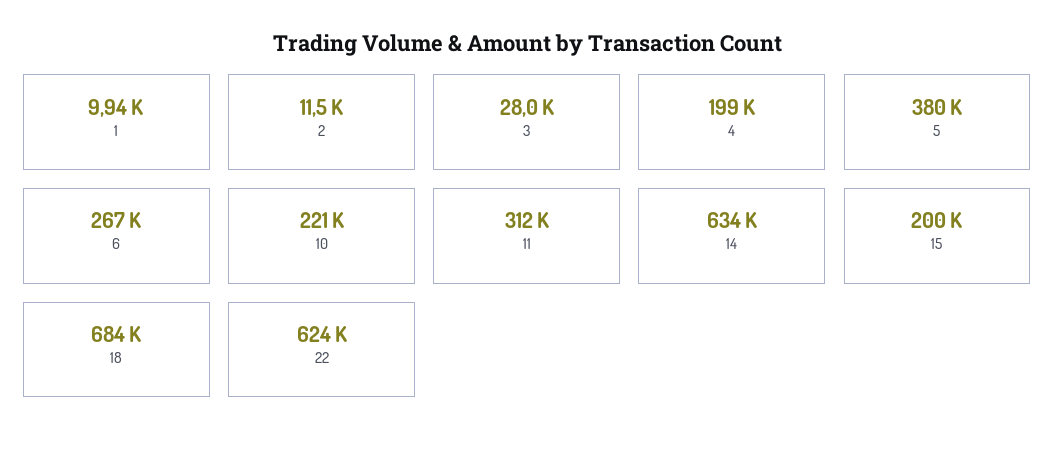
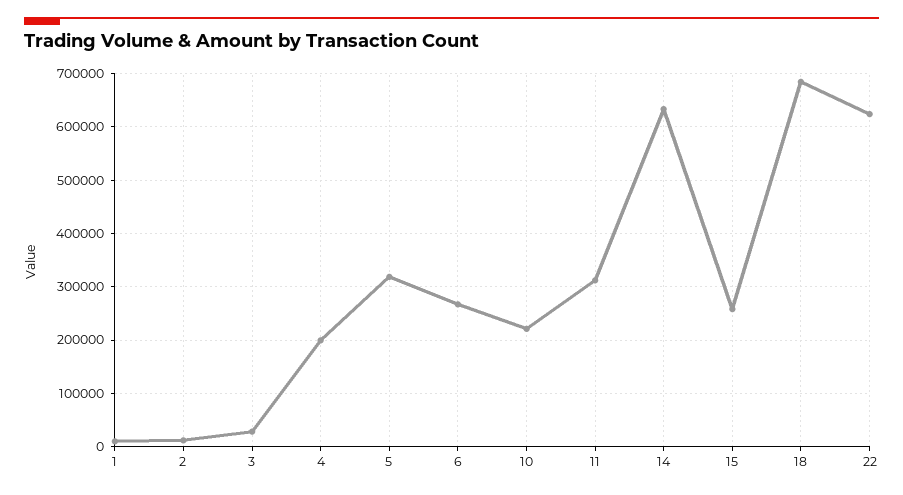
5: 380000 -> 320000
15: 200000 -> 260000

